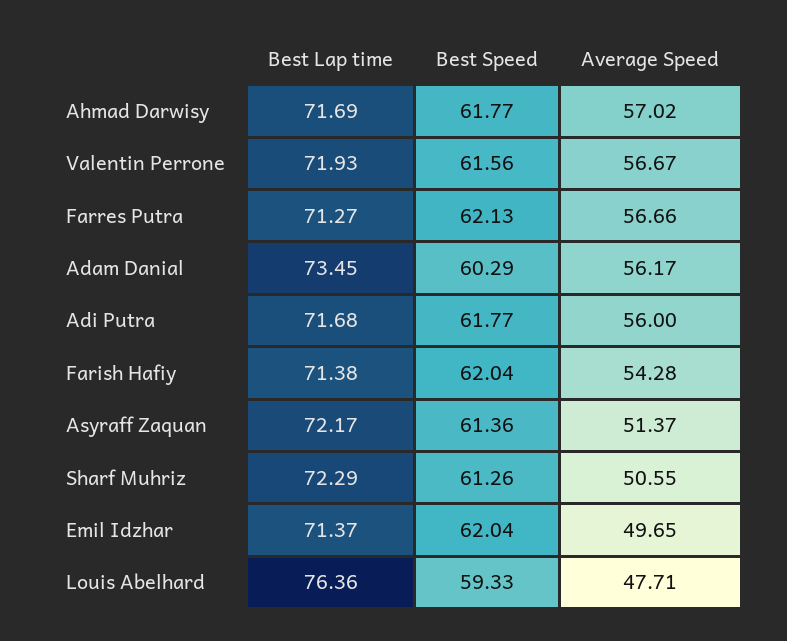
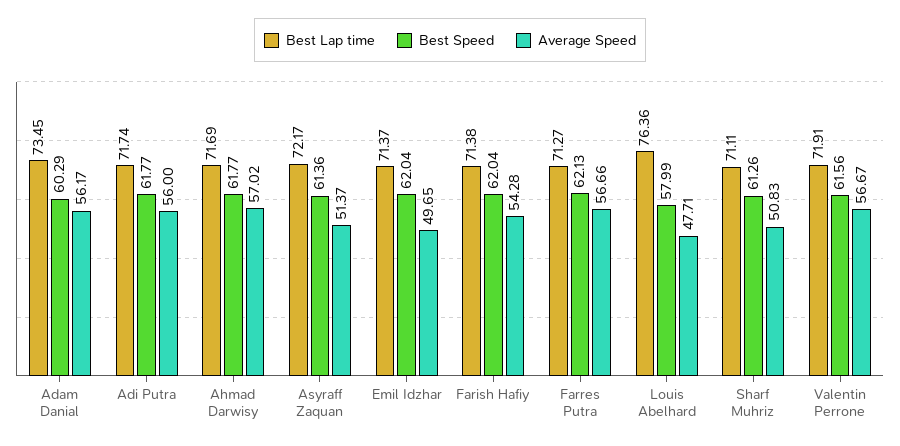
Best Lap time, Valentin Perrone: 71.93 -> 71.91
Best Lap time, Adi Putra: 71.68 -> 71.74
Best Lap time, Sharf Muhriz: 72.29 -> 71.11
Average Speed, Sharf Muhriz: 50.55 -> 50.83
Best Speed, Louis Abelhard: 59.33 -> 57.99

